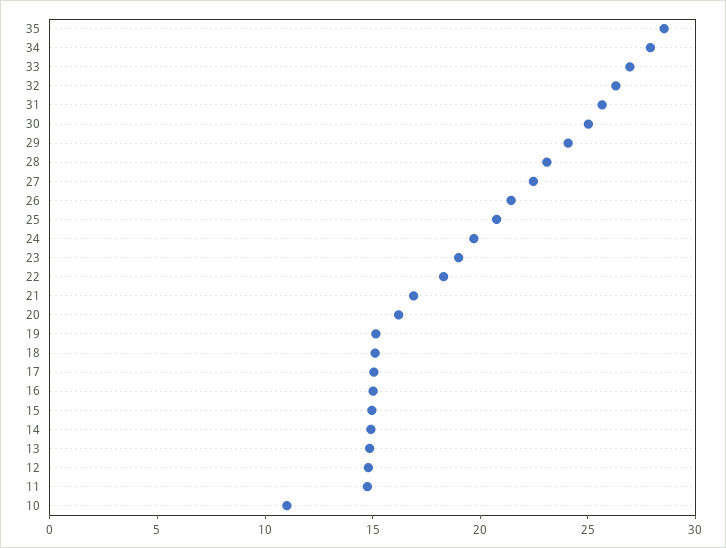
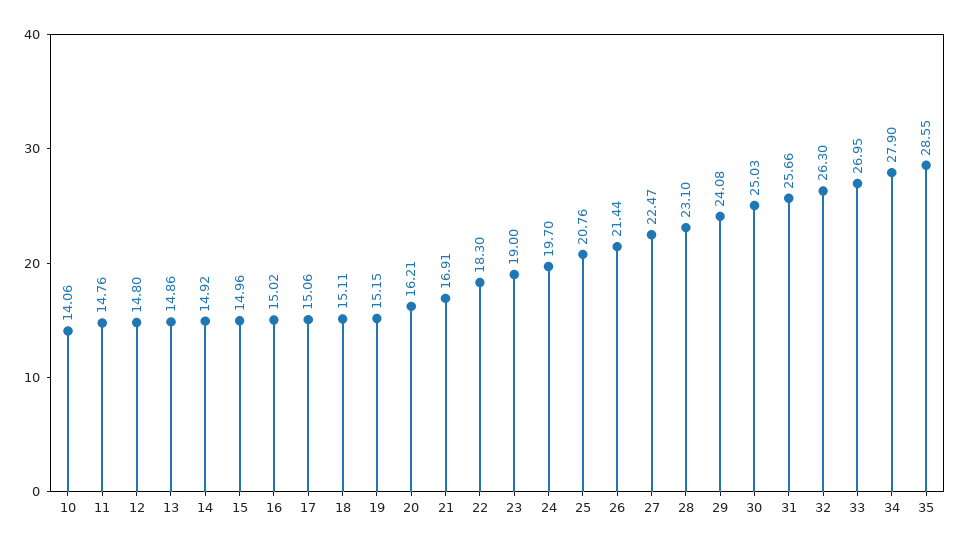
10: 11 -> 14.06

